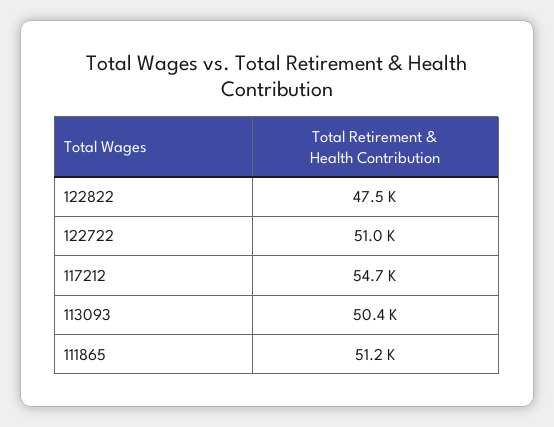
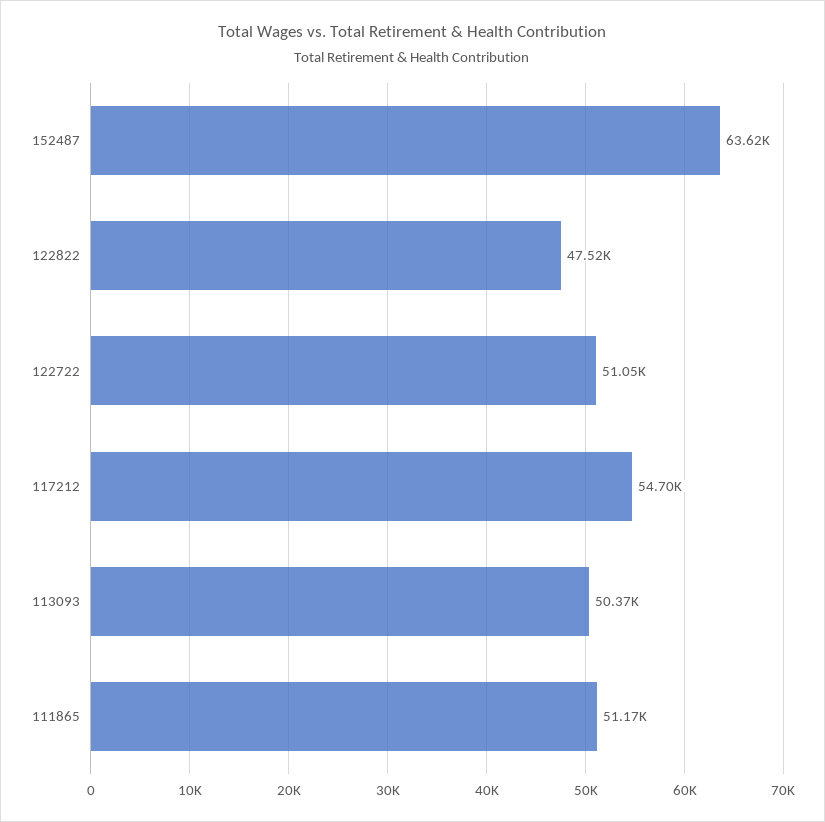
152487: none -> 63620

